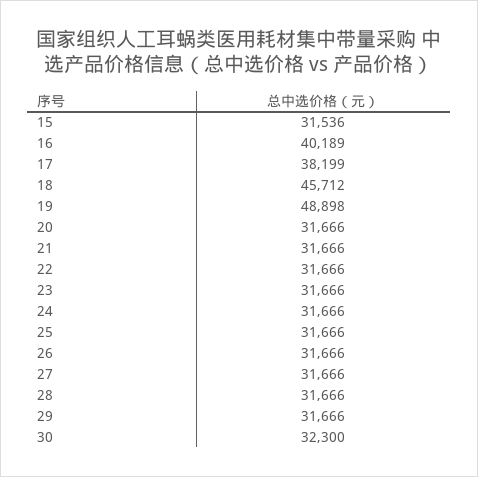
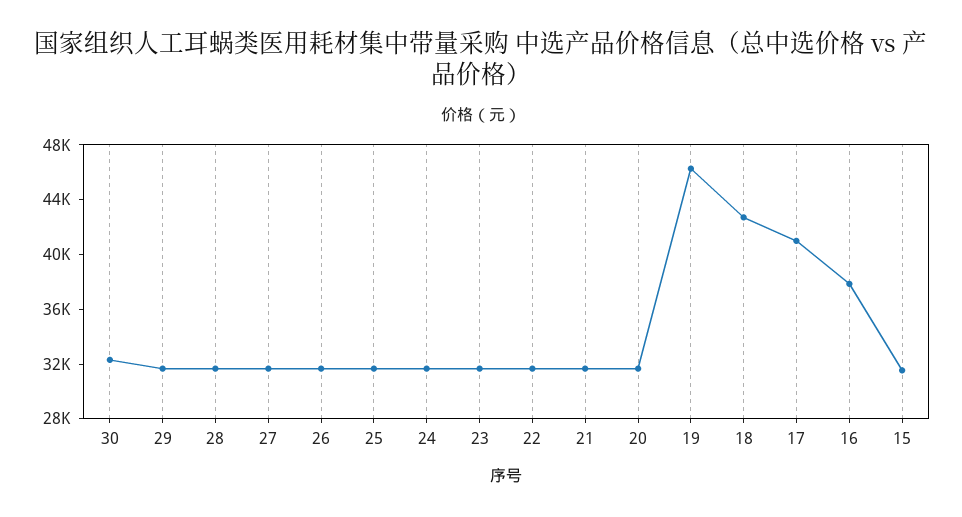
16: 40189 -> 38000
17: 38199 -> 41000
18: 45712 -> 43000
19: 48898 -> 46000

